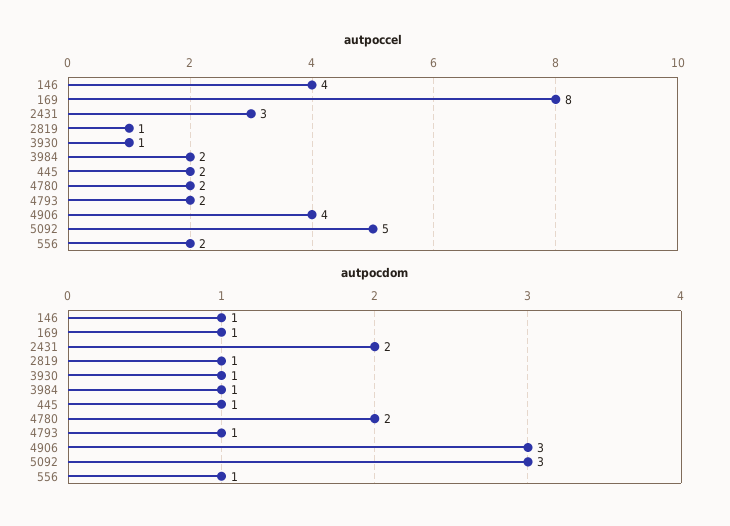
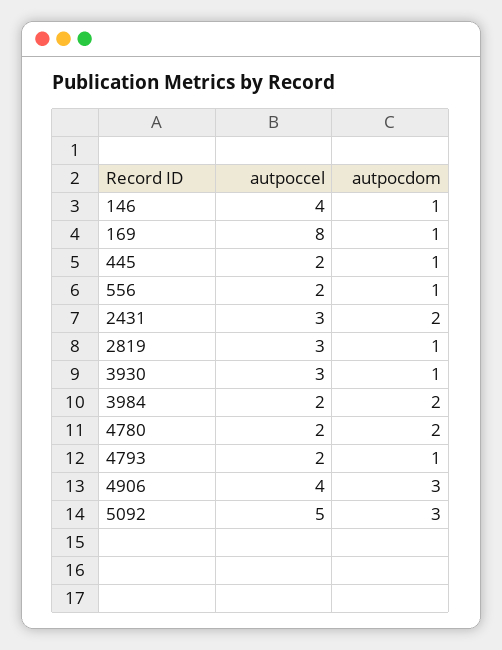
autpoccel, 2819: 1 -> 3
autpoccel, 3930: 1 -> 3
autpocdom, 3984: 1 -> 2

